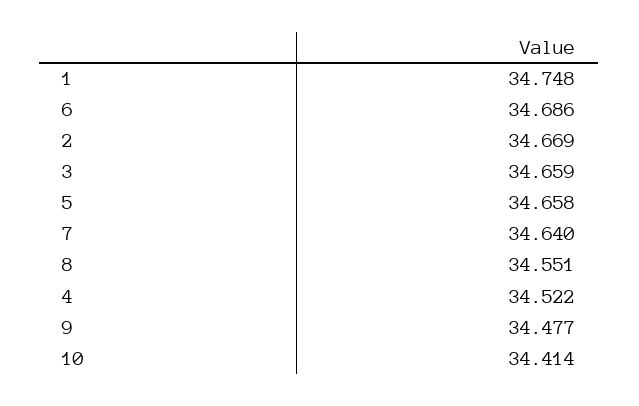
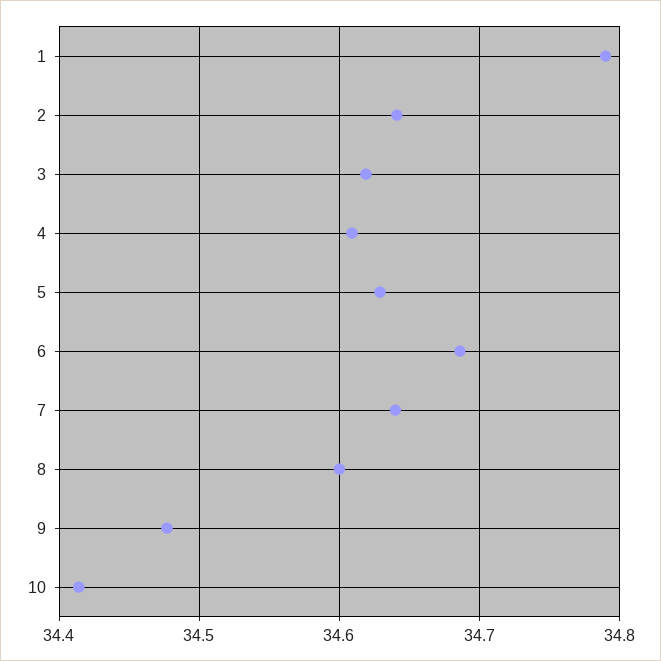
1: 34.748 -> 34.79
2: 34.669 -> 34.64
3: 34.659 -> 34.62
5: 34.658 -> 34.63
8: 34.551 -> 34.6
4: 34.522 -> 34.61

